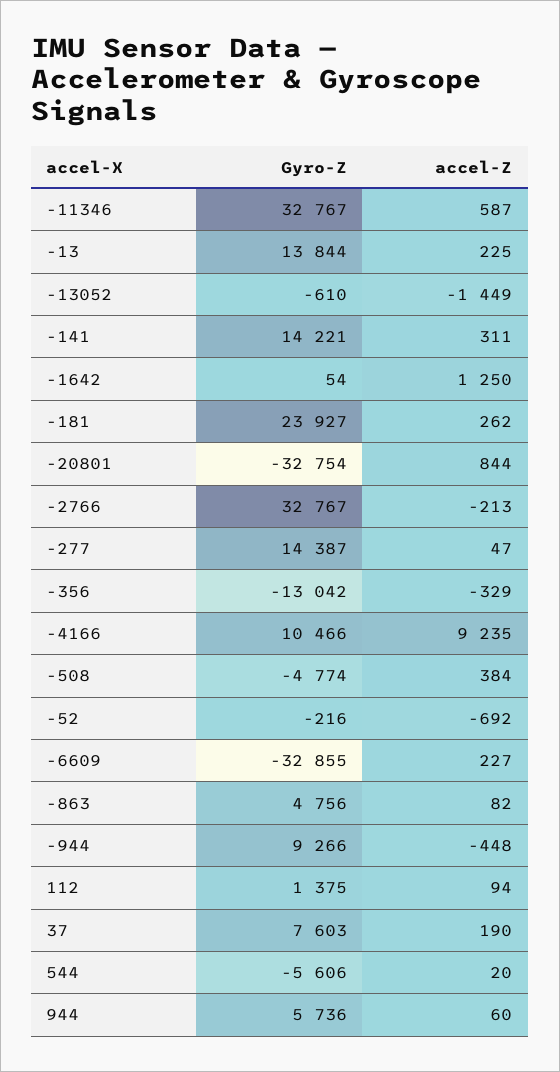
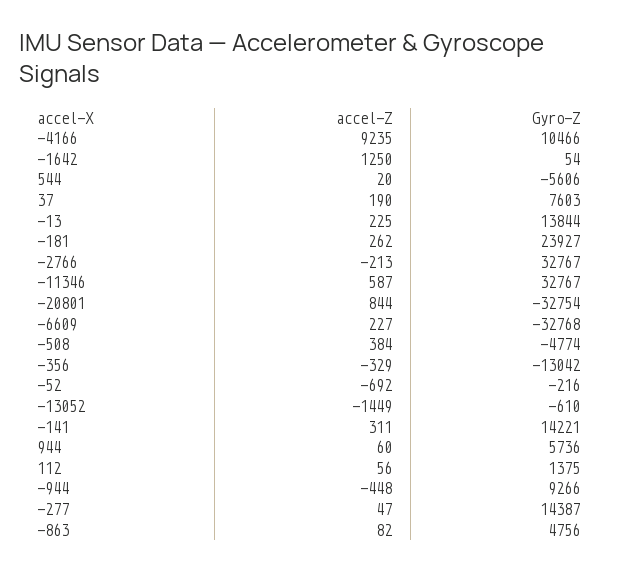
Gyro-Z, -6609: -32855 -> -32768
accel-Z, 112: 94 -> 56

